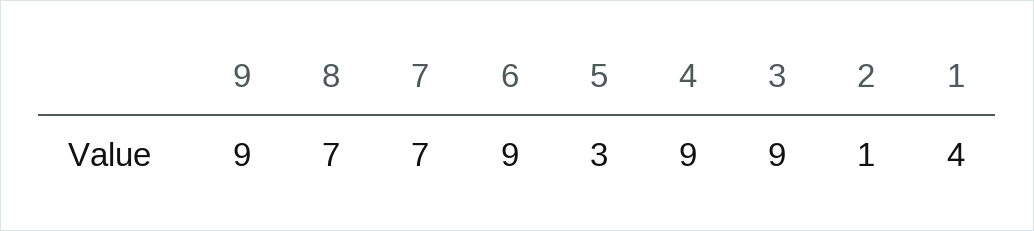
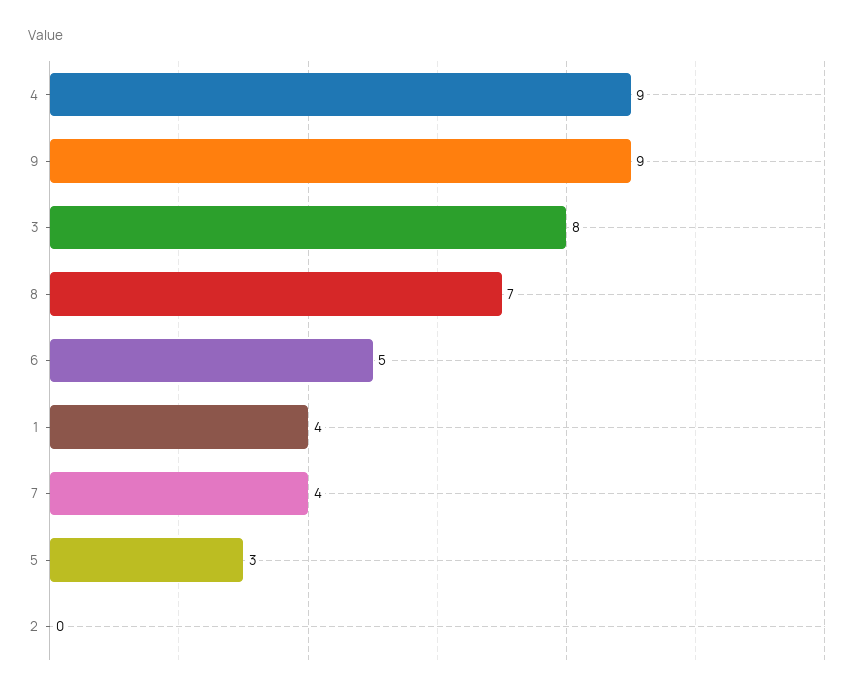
7: 7 -> 4
6: 9 -> 5
3: 9 -> 8
2: 1 -> 0

